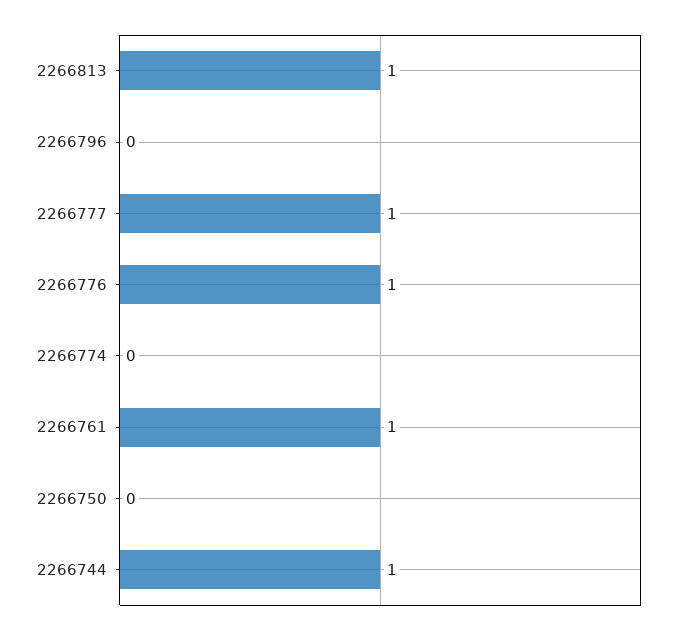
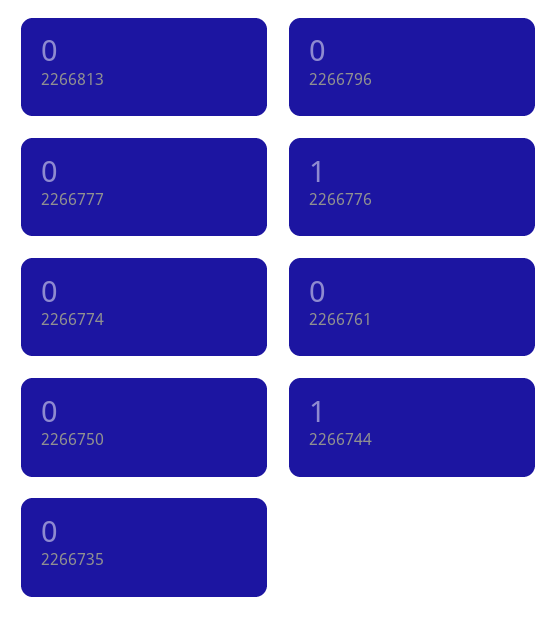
2266813: 1 -> 0
2266777: 1 -> 0
2266761: 1 -> 0
2266735: none -> 0

